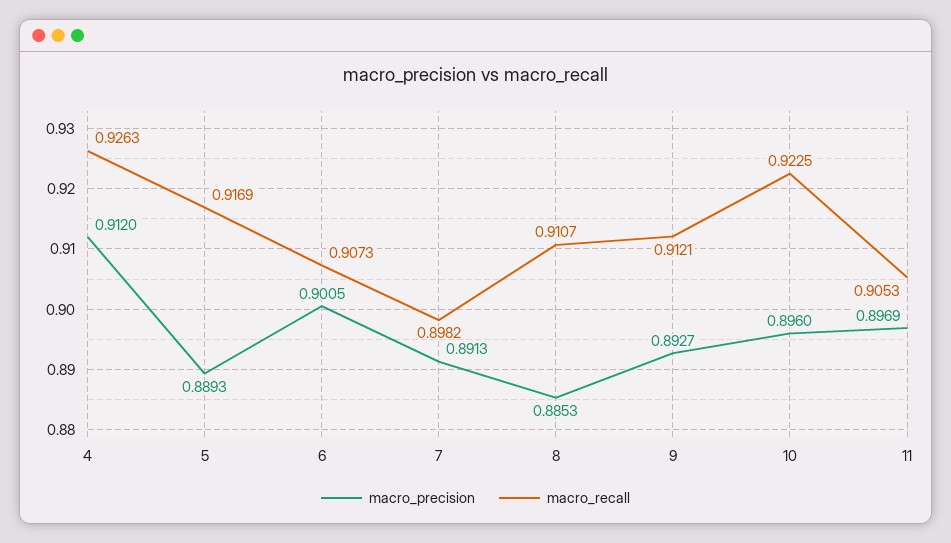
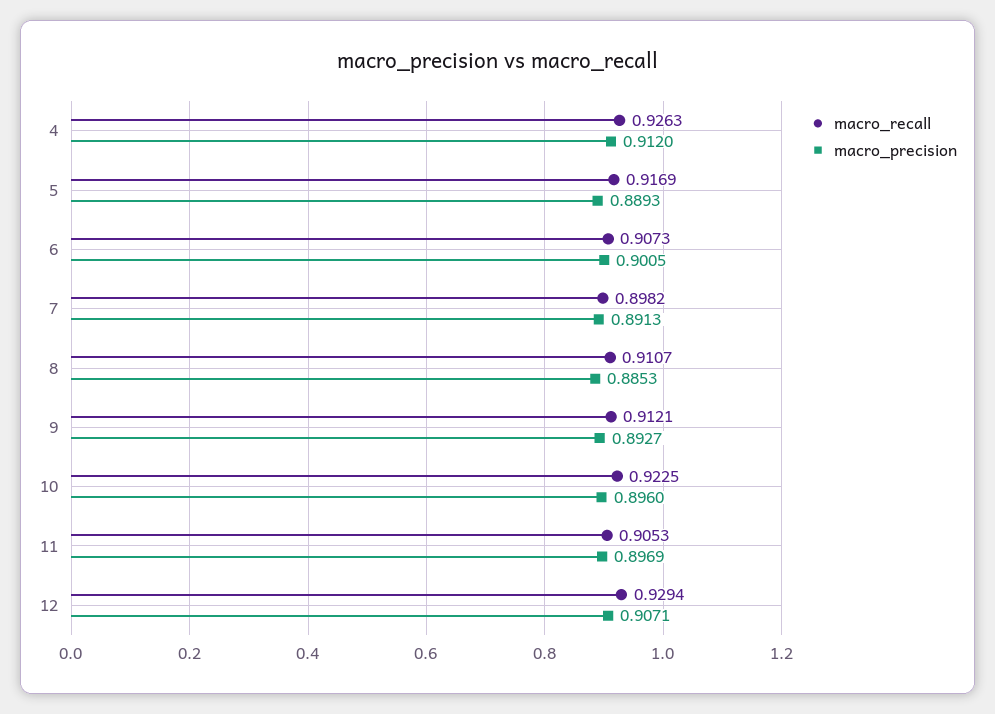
macro_recall, 12: none -> 0.9294
macro_precision, 12: none -> 0.9071

